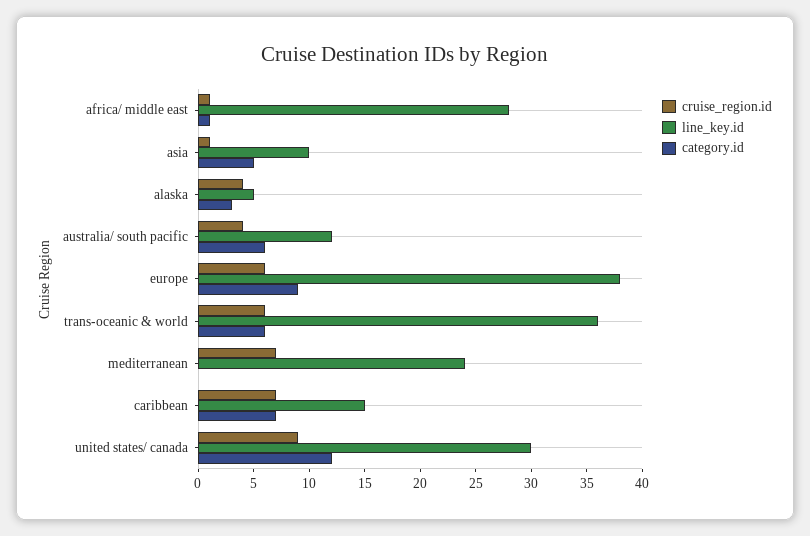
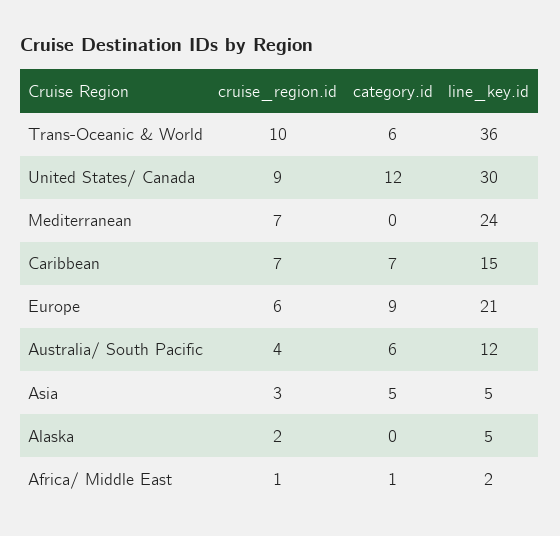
line_key.id, africa/ middle east: 28 -> 2
cruise_region.id, asia: 1 -> 3
line_key.id, asia: 10 -> 5
cruise_region.id, alaska: 4 -> 2
category.id, alaska: 3 -> 0
line_key.id, europe: 38 -> 21
cruise_region.id, trans-oceanic & world: 6 -> 10

